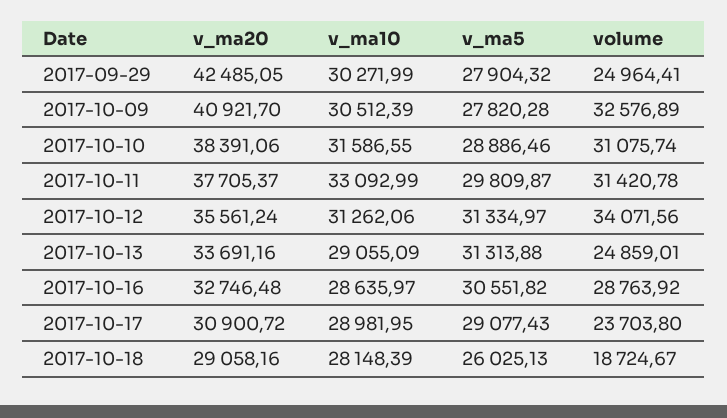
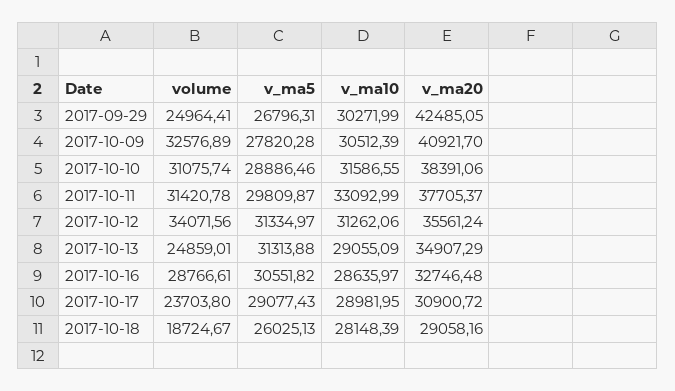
v_ma5, 2017-09-29: 27904.32 -> 26796.31
v_ma20, 2017-10-13: 33691.16 -> 34907.29
volume, 2017-10-16: 28763.92 -> 28766.61

